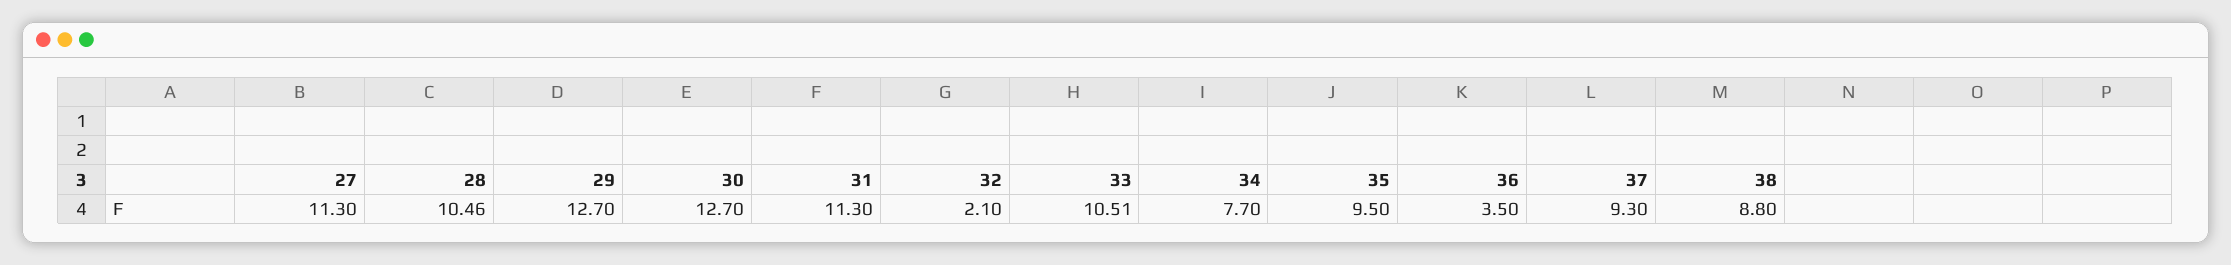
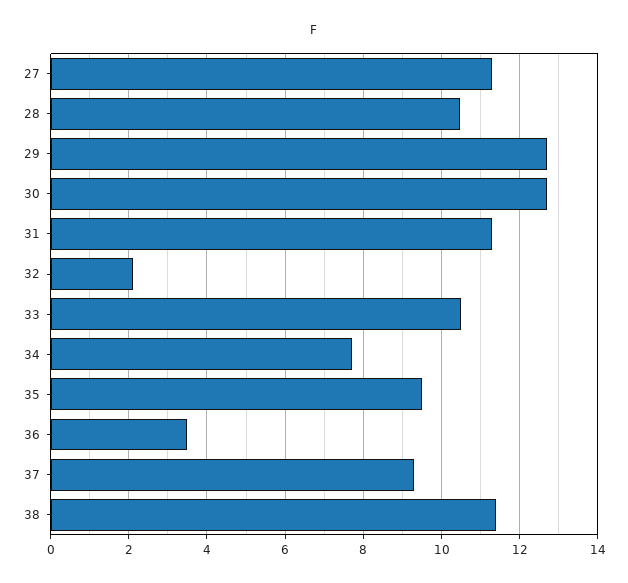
38: 8.8 -> 11.4

